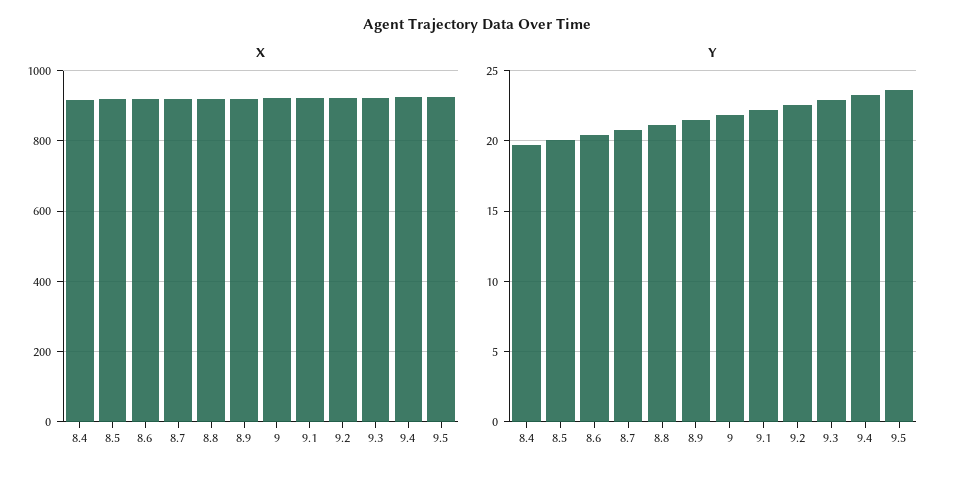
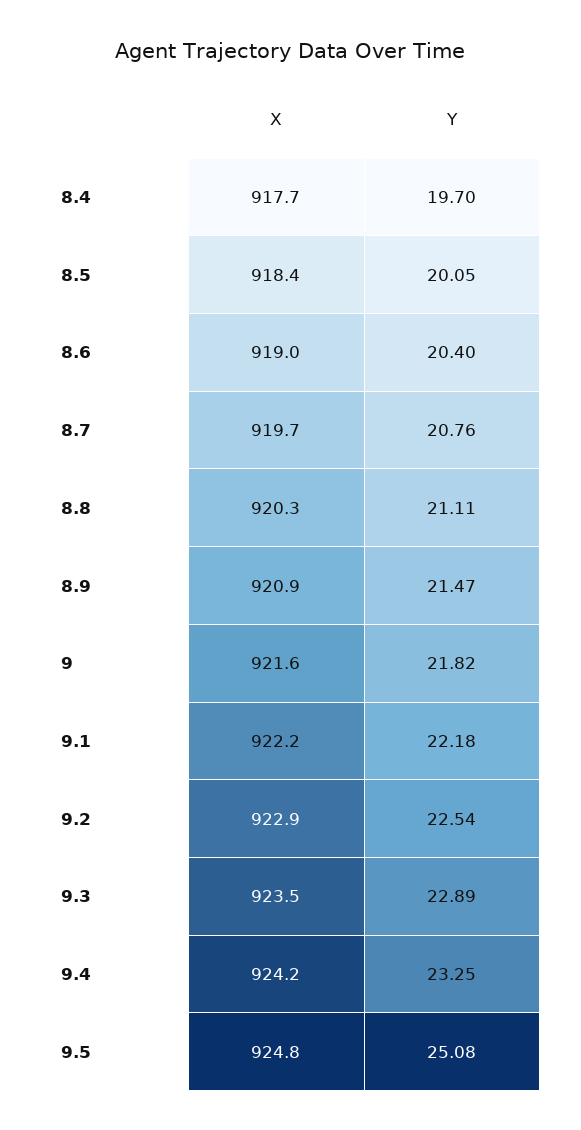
Y, 9.5: 23.5 -> 25.08

